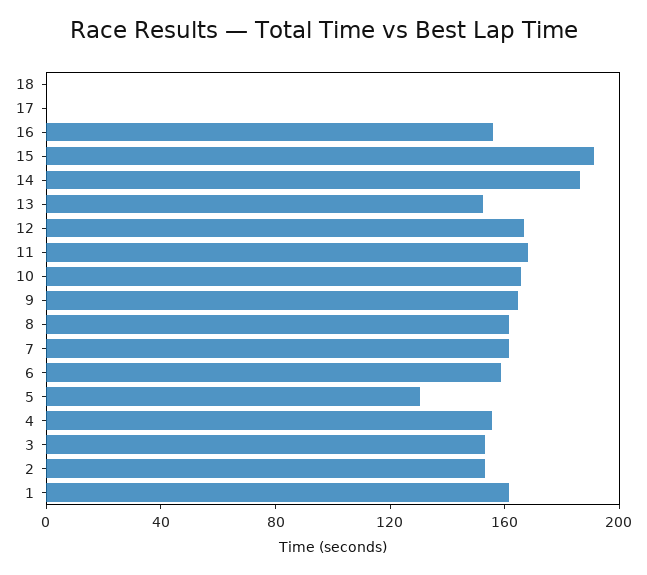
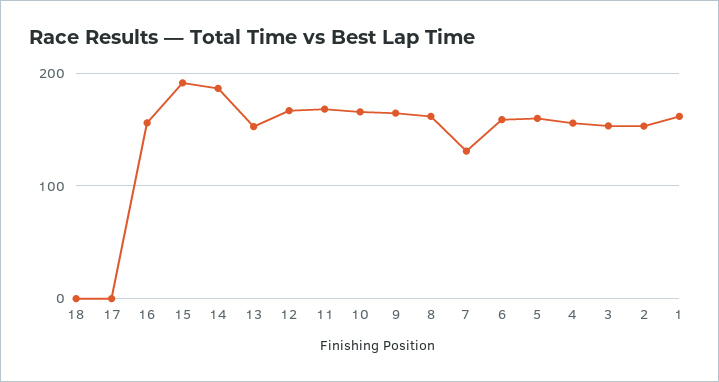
7: 160 -> 130
5: 130 -> 160

